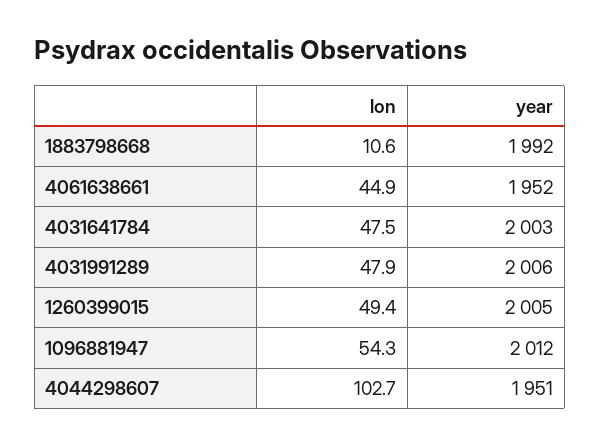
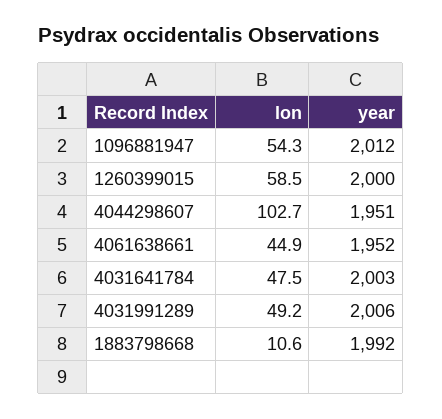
lon, 4031991289: 47.9 -> 49.2
lon, 1260399015: 49.4 -> 58.5
year, 1260399015: 2005 -> 2000

